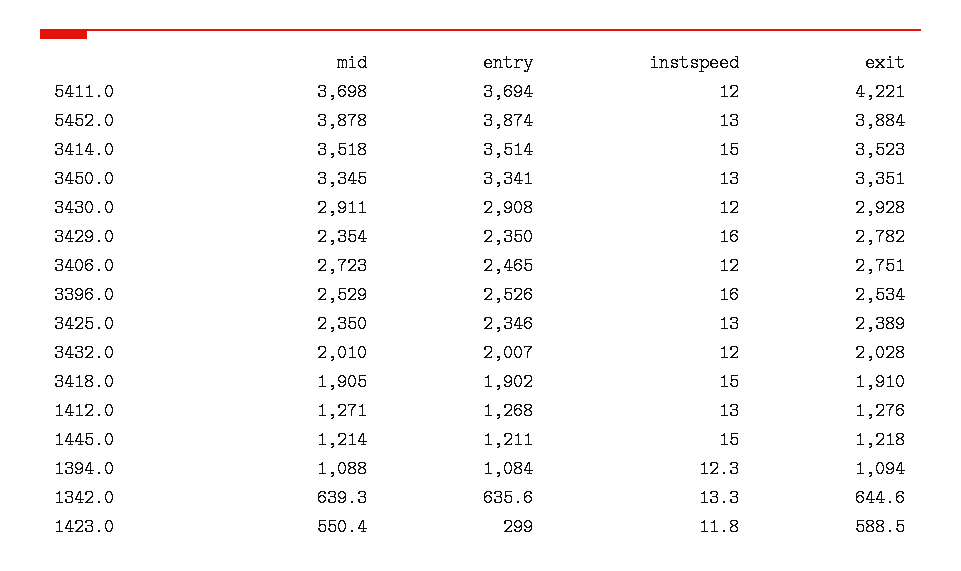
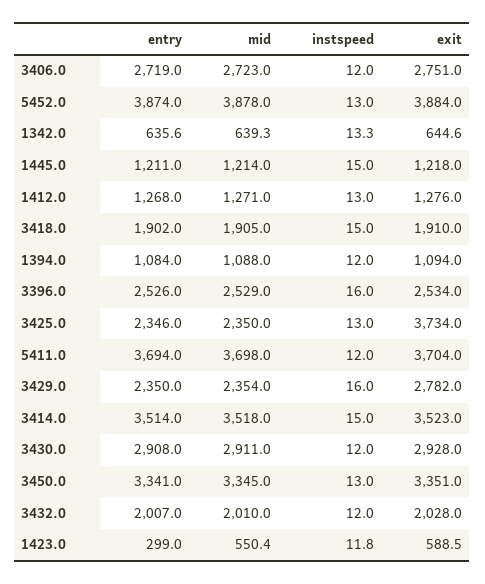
exit, 5411.0: 4221 -> 3704
entry, 3406.0: 2465 -> 2719
exit, 3425.0: 2389 -> 3734
instspeed, 1394.0: 12.3 -> 12

